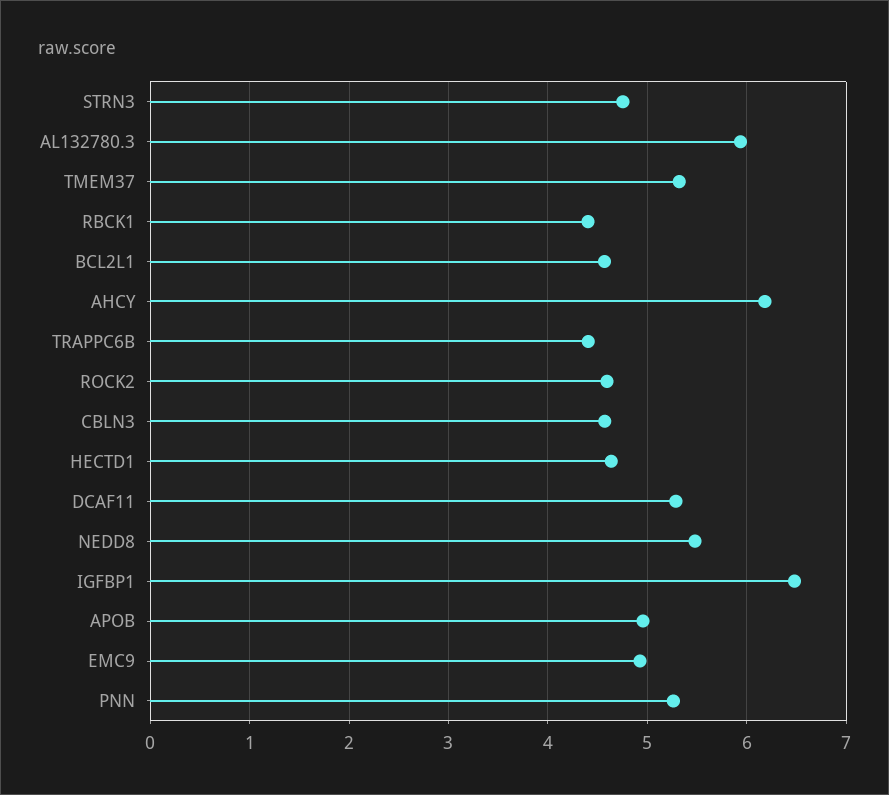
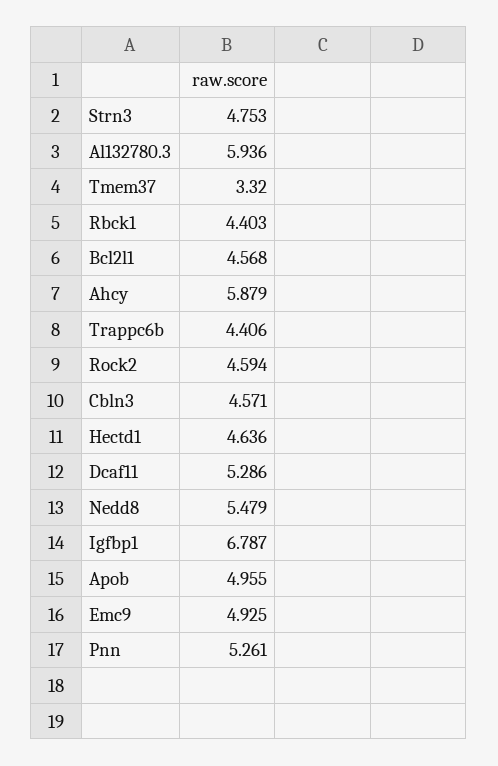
TMEM37: 5.3 -> 3.32
AHCY: 6.2 -> 5.879
IGFBP1: 6.5 -> 6.787

